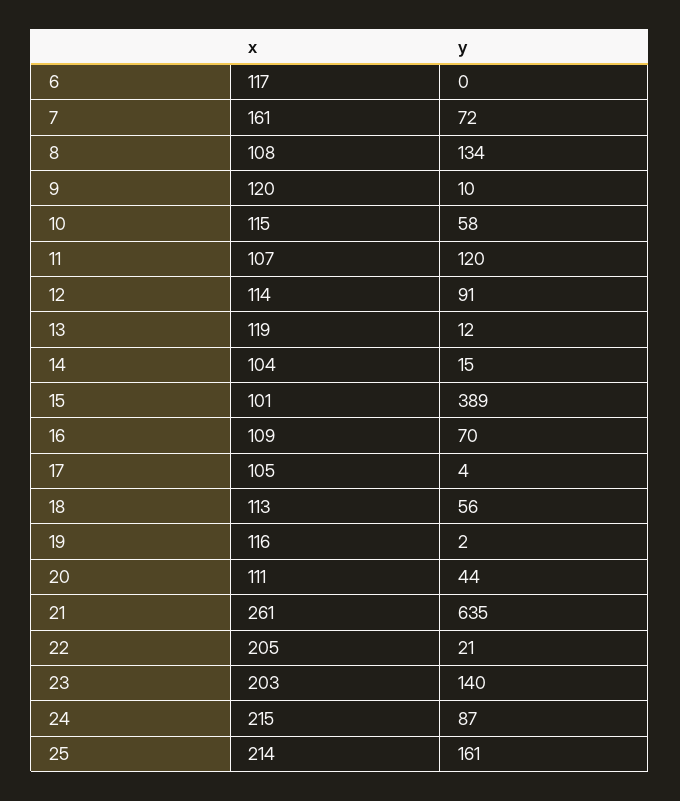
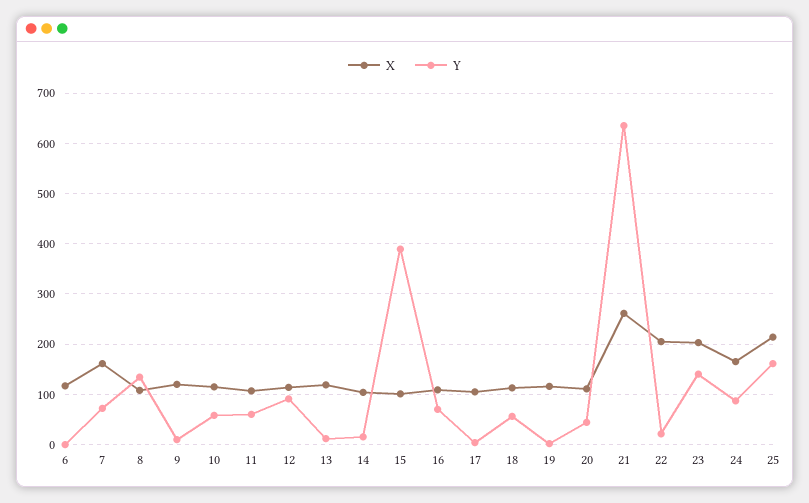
y, 11: 120 -> 60
x, 24: 215 -> 160

